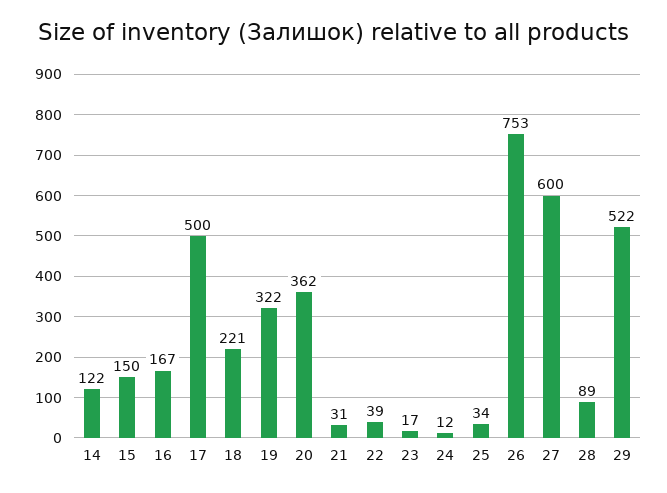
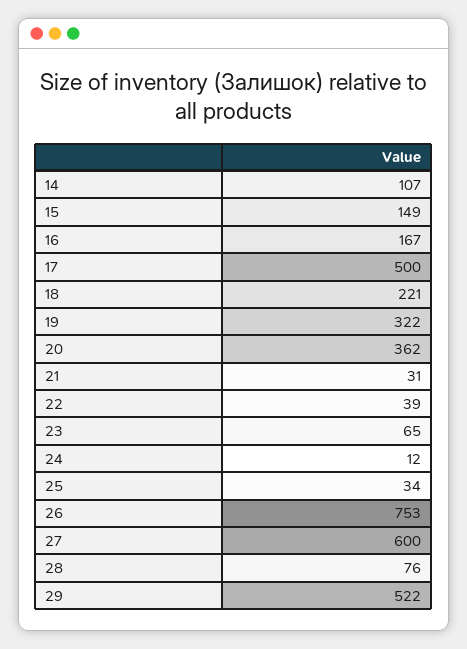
14: 122 -> 107
15: 150 -> 149
23: 17 -> 65
28: 89 -> 76

